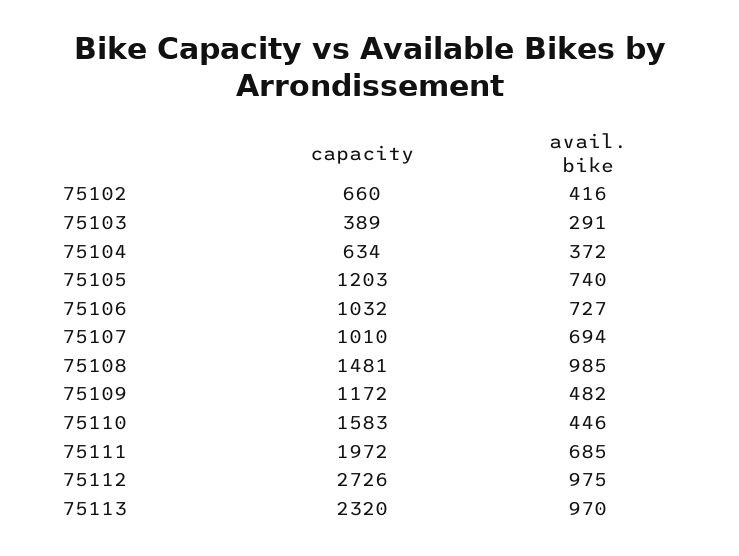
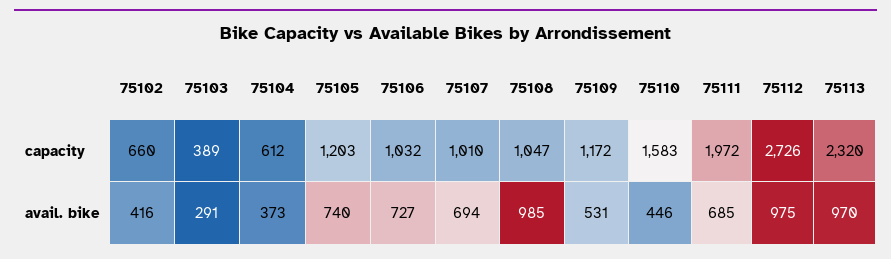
capacity, 75104: 634 -> 612
avail. bike, 75104: 372 -> 373
capacity, 75108: 1481 -> 1047
avail. bike, 75109: 482 -> 531

